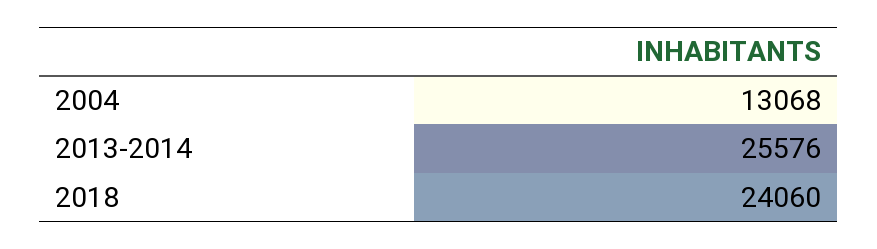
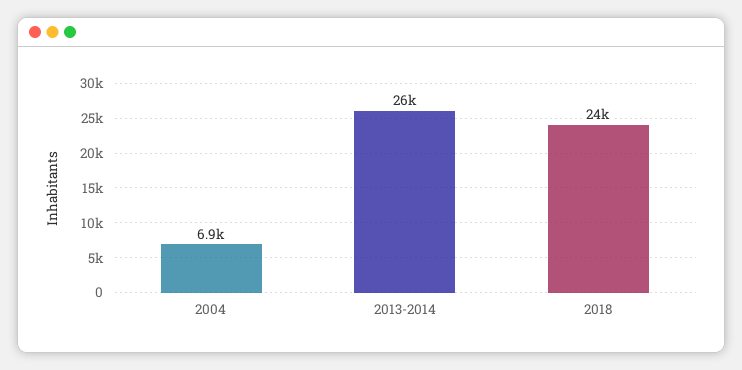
2004: 13068 -> 6900

